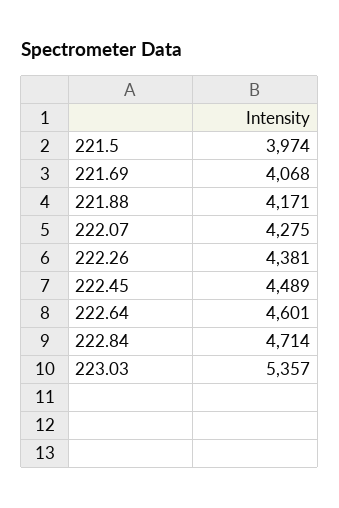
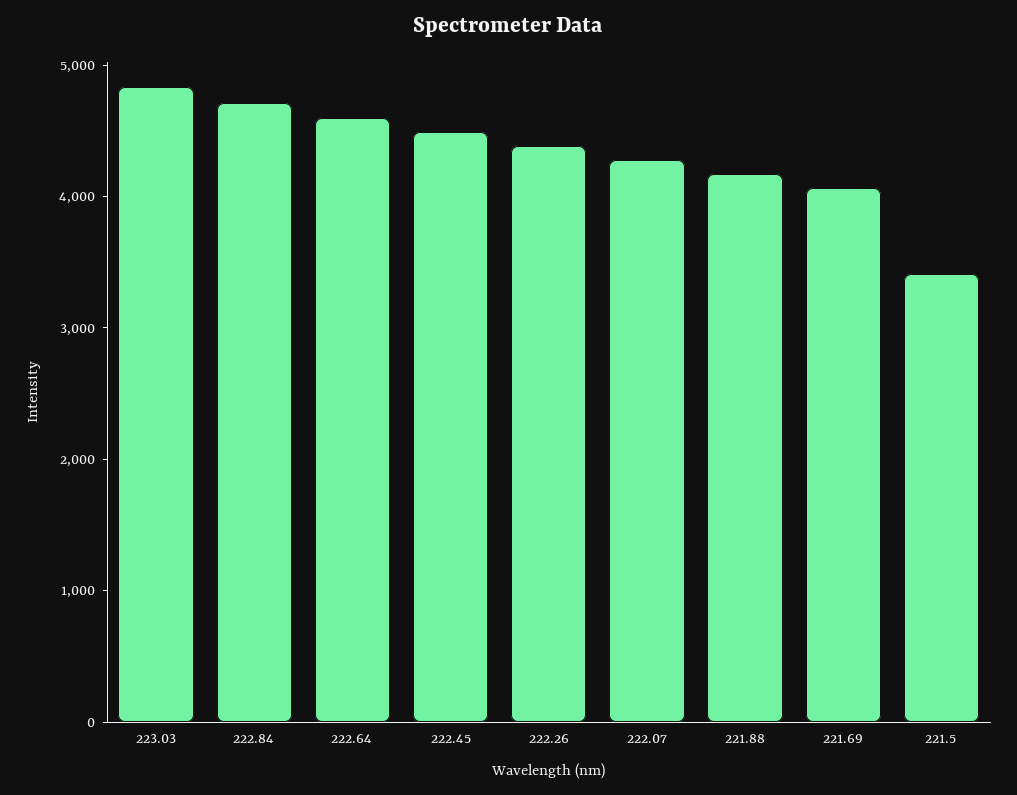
221.5: 3974 -> 3400
223.03: 5357 -> 4800

